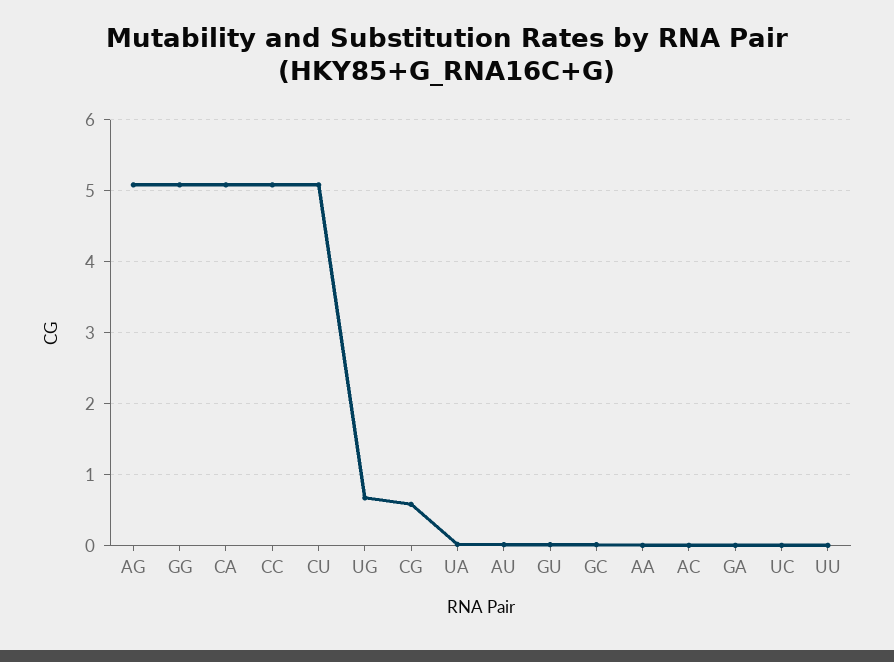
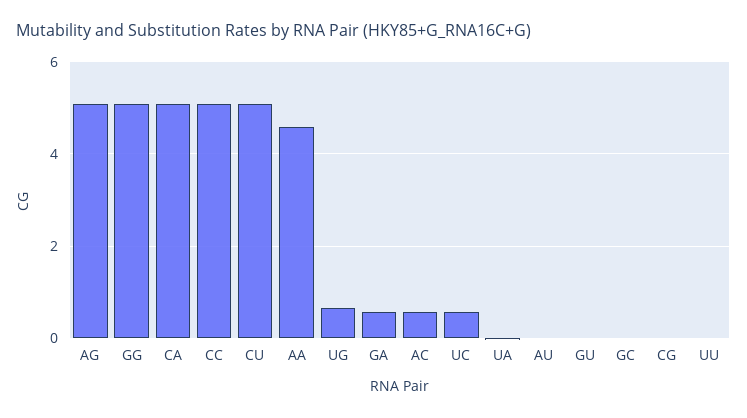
CG: 0.6 -> 0
AA: 0 -> 4.6
AC: 0 -> 0.6
GA: 0 -> 0.6
UC: 0 -> 0.6

